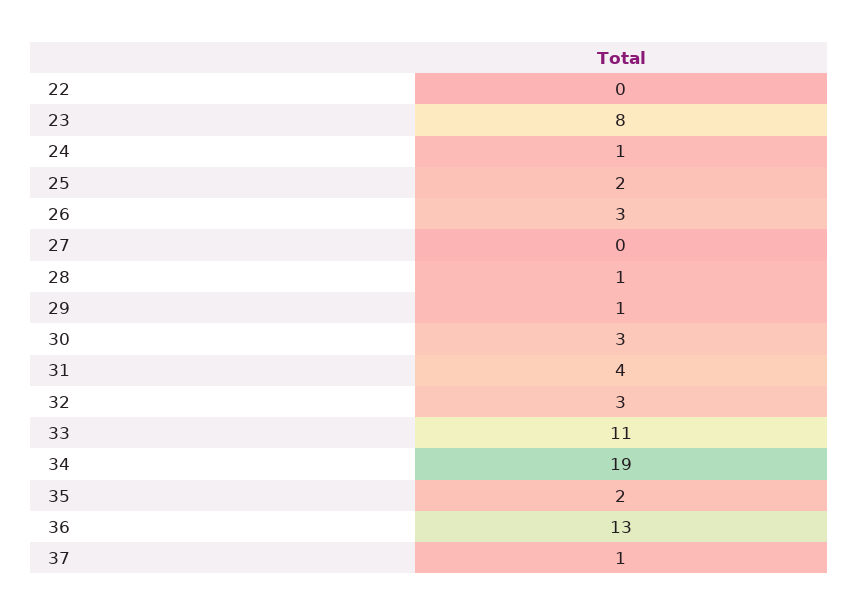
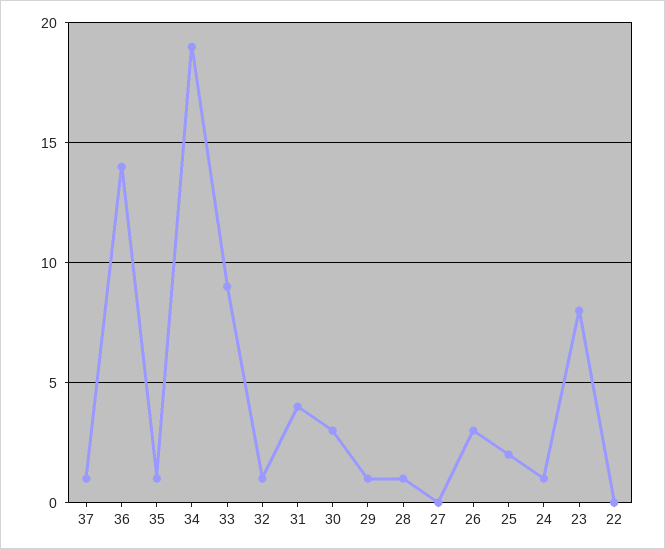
32: 3 -> 1
33: 11 -> 9
35: 2 -> 1
36: 13 -> 14

